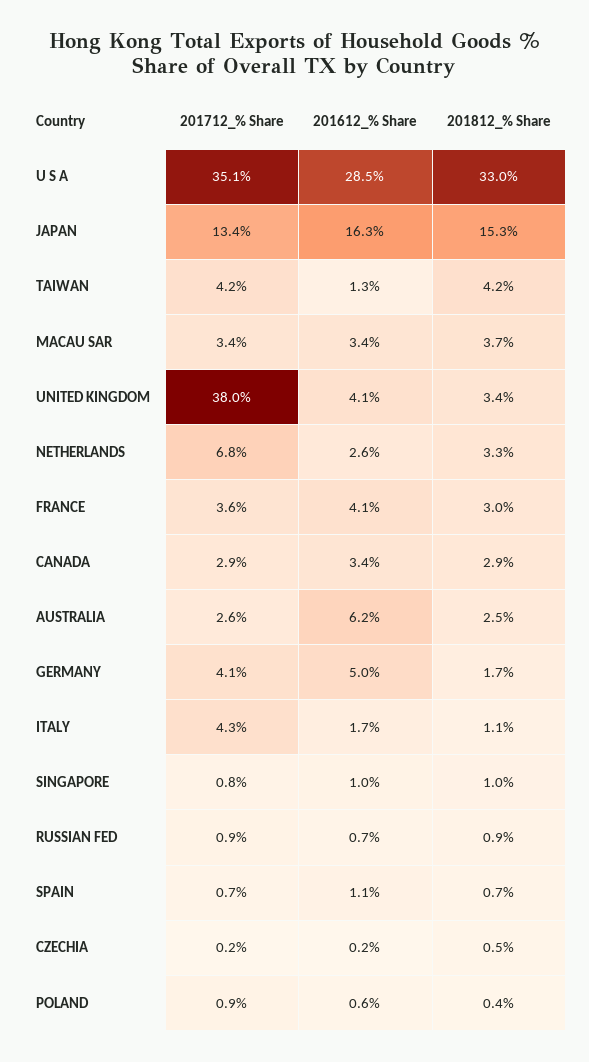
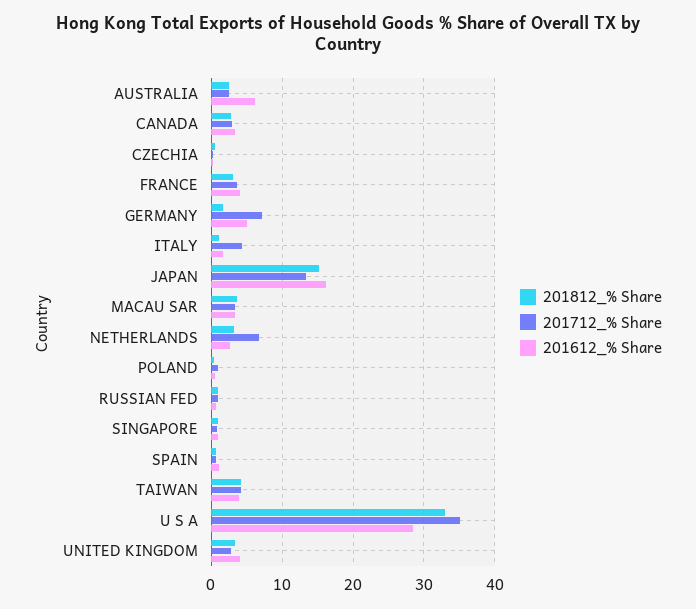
201612_% Share, TAIWAN: 1.3 -> 4
201712_% Share, UNITED KINGDOM: 38 -> 3
201712_% Share, GERMANY: 4.1 -> 7

